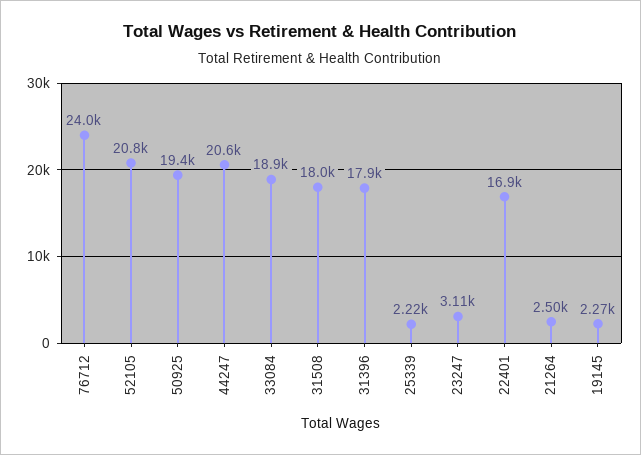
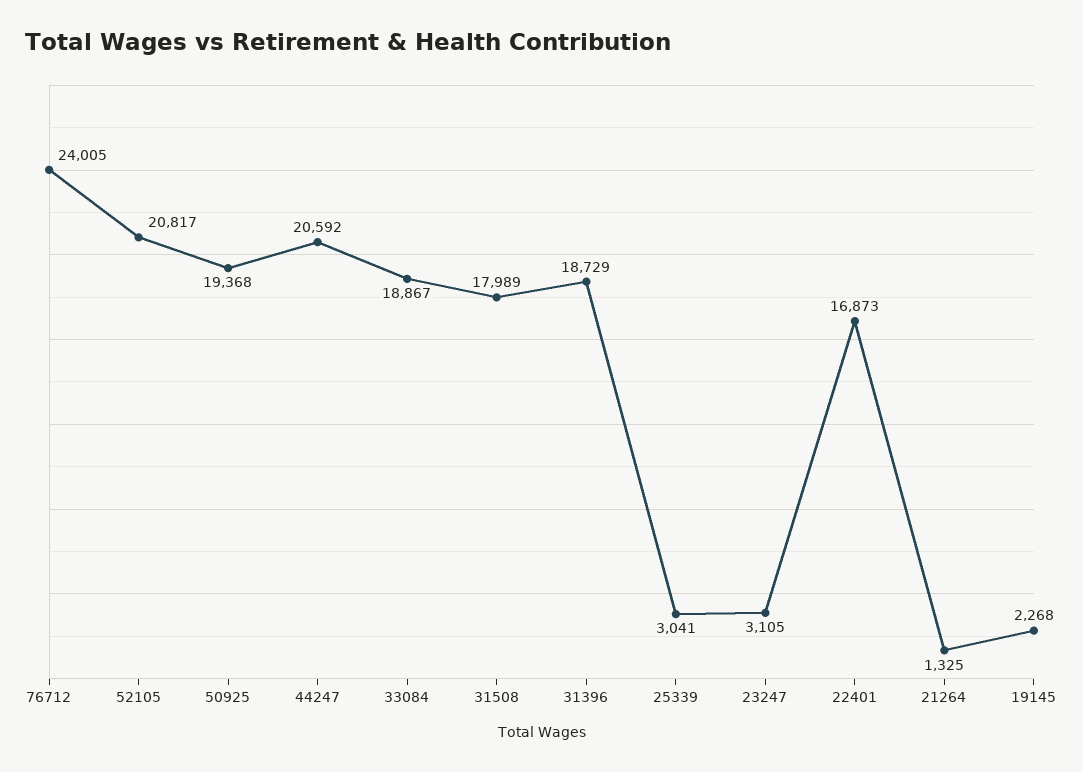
31396: 17900 -> 18729
25339: 2220 -> 3041
21264: 2500 -> 1325

